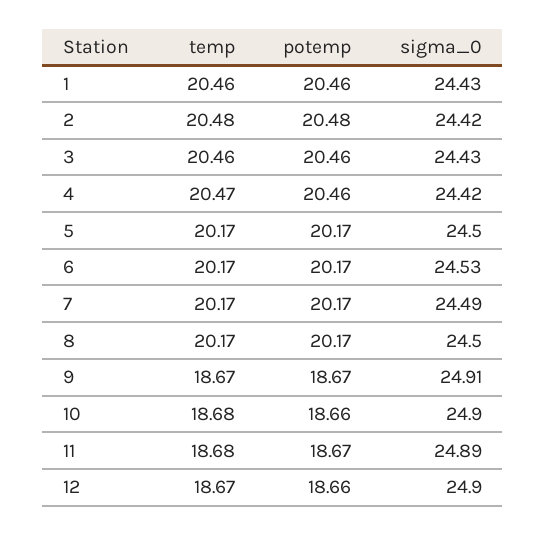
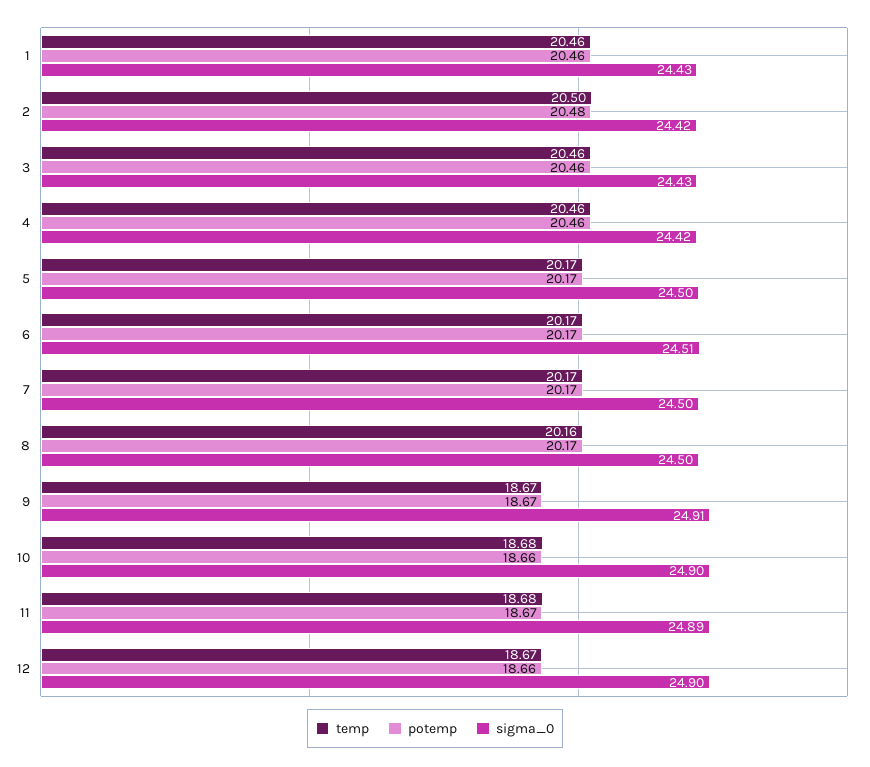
temp, 2: 20.48 -> 20.5
temp, 4: 20.47 -> 20.46
sigma_0, 6: 24.53 -> 24.51
sigma_0, 7: 24.49 -> 24.5
temp, 8: 20.17 -> 20.16

